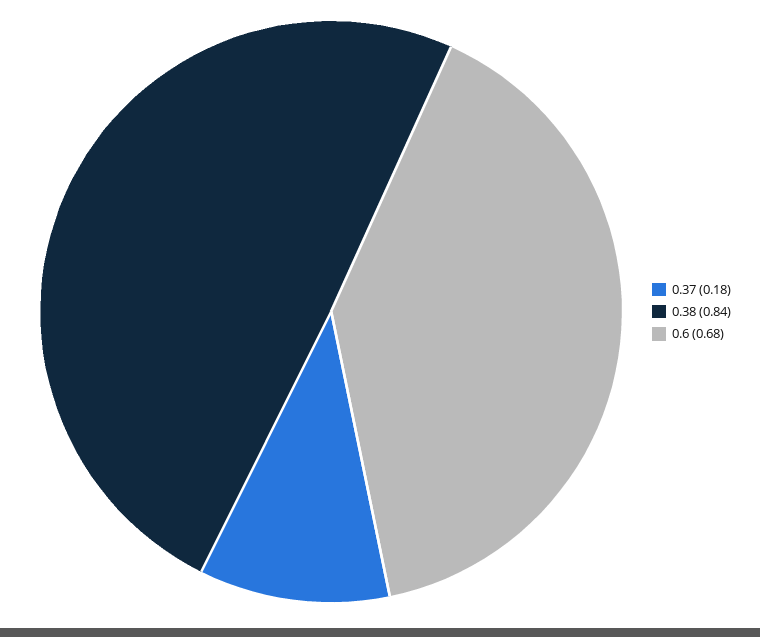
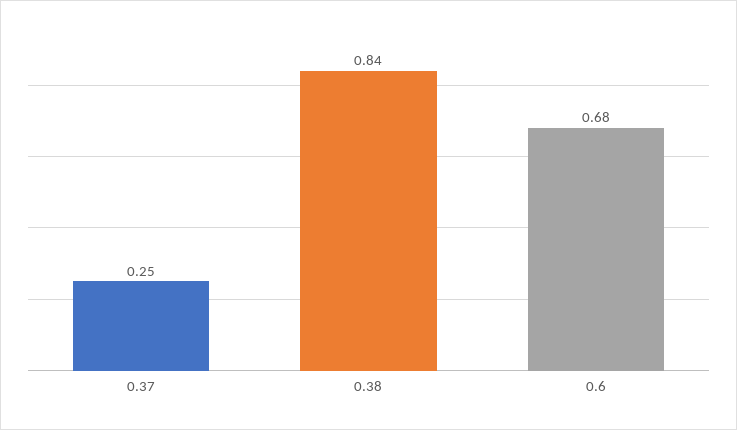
0.37: 0.18 -> 0.25

